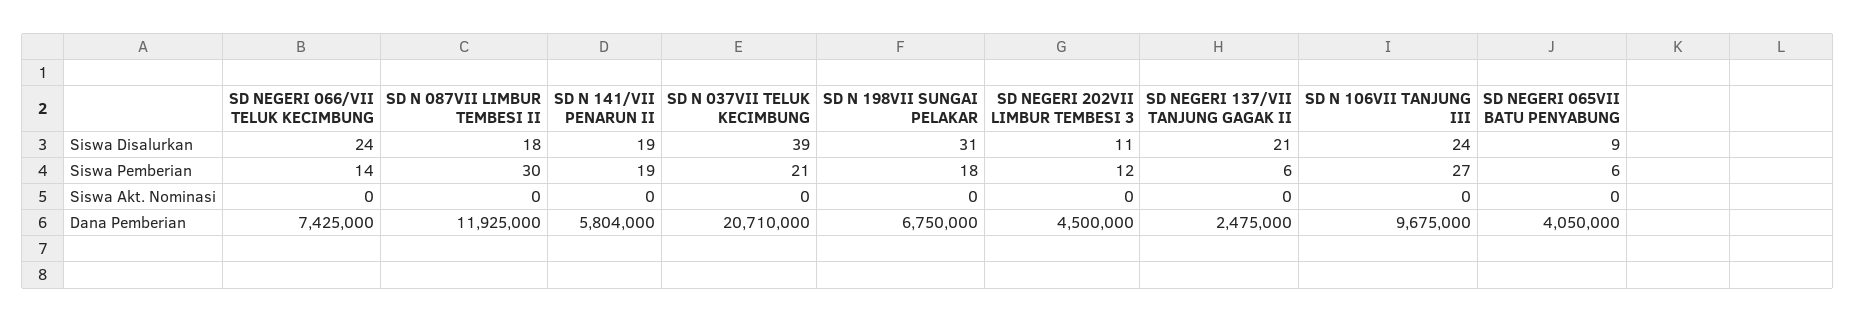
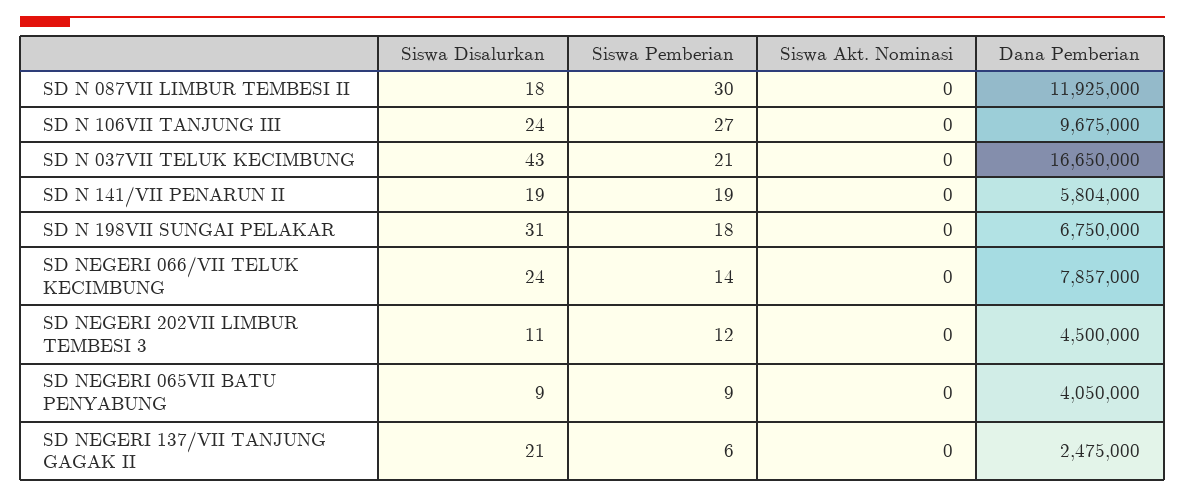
SD N 037VII TELUK KECIMBUNG, Siswa Disalurkan: 39 -> 43
SD NEGERI 065VII BATU PENYABUNG, Siswa Pemberian: 6 -> 9
SD NEGERI 066/VII TELUK KECIMBUNG, Dana Pemberian: 7425000 -> 7857000
SD N 037VII TELUK KECIMBUNG, Dana Pemberian: 20710000 -> 16650000

